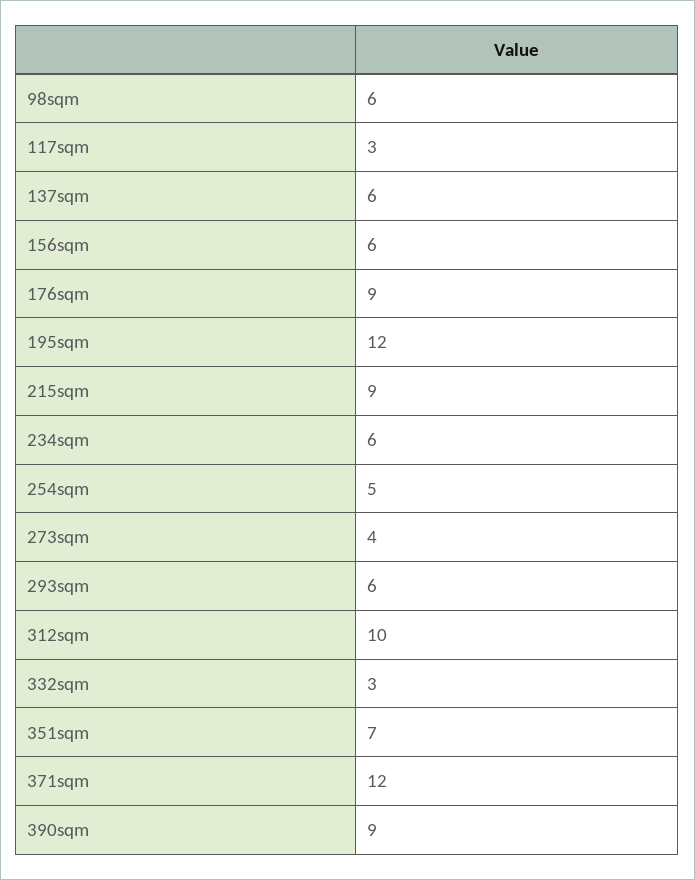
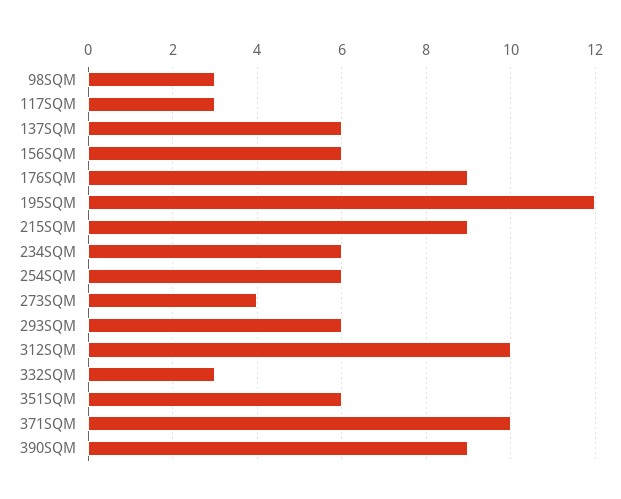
98sqm: 6 -> 3
254sqm: 5 -> 6
351sqm: 7 -> 6
371sqm: 12 -> 10

